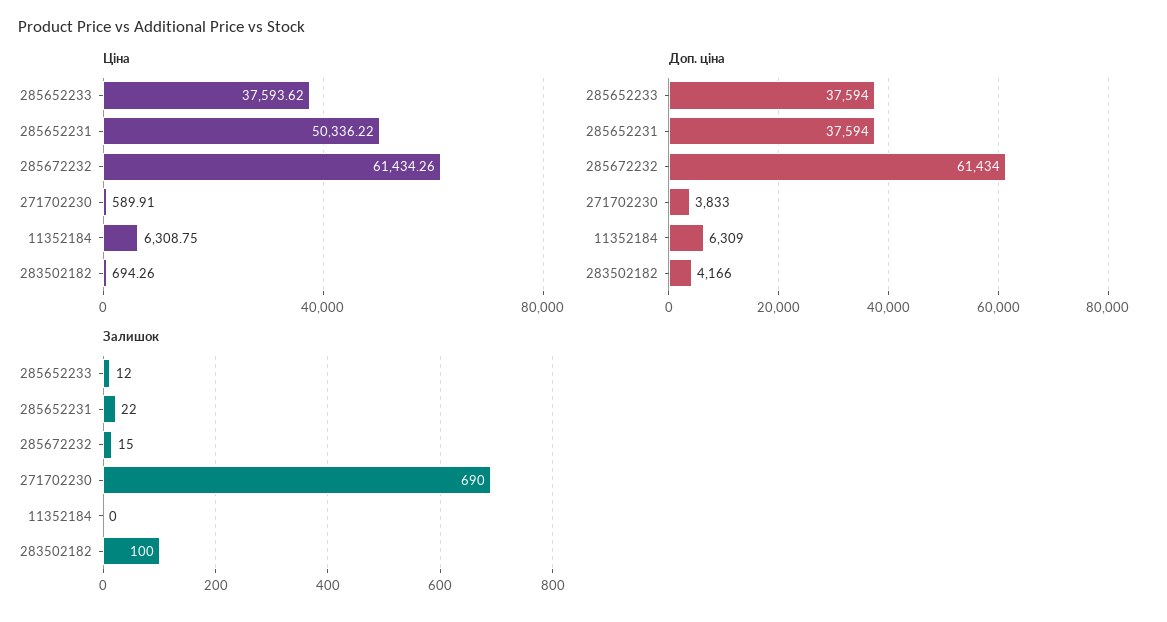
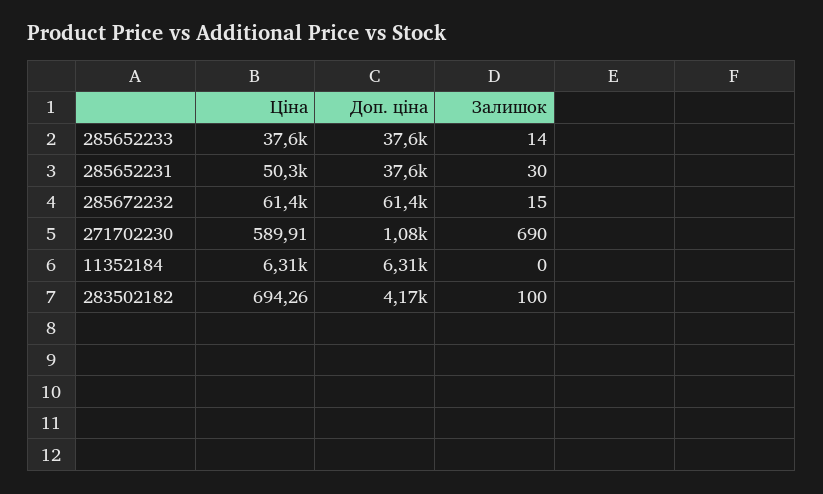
Доп. ціна, 271702230: 3833 -> 1080
Залишок, 285652233: 12 -> 14
Залишок, 285652231: 22 -> 30

